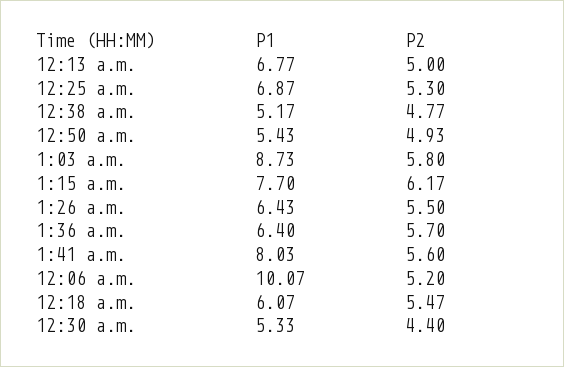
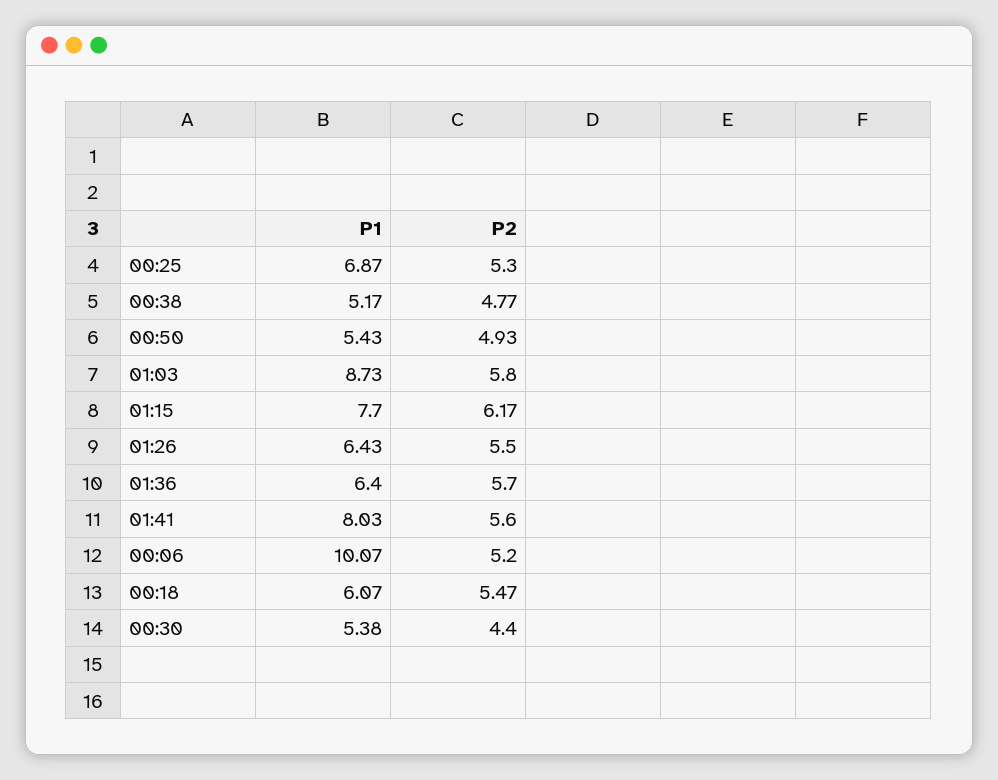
P1, 12:13 a.m.: 6.77 -> none
P2, 12:13 a.m.: 5 -> none
P1, 12:30 a.m.: 5.33 -> 5.38

